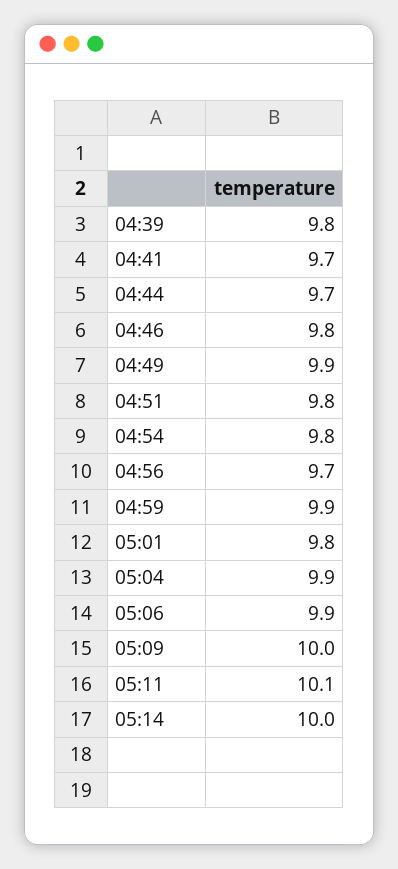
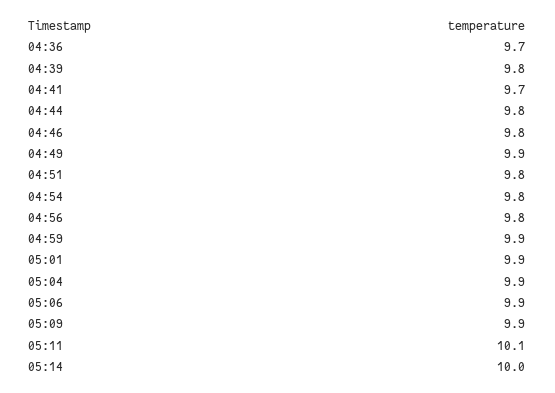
04:44: 9.7 -> 9.8
04:56: 9.7 -> 9.8
05:01: 9.8 -> 9.9
05:09: 10 -> 9.9
04:36: none -> 9.7

